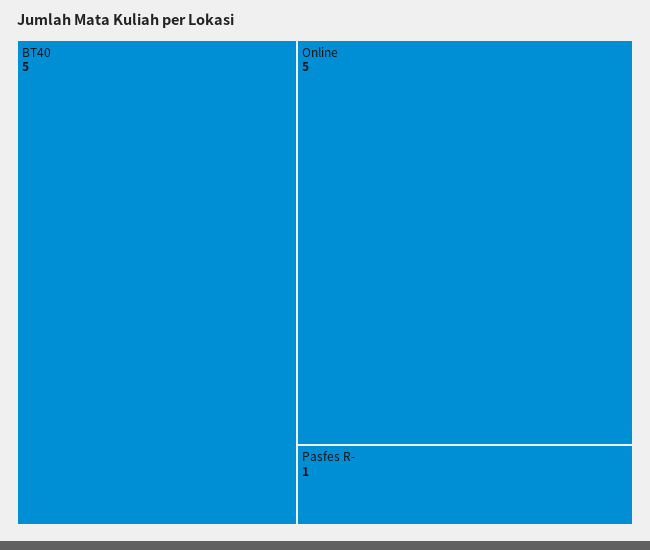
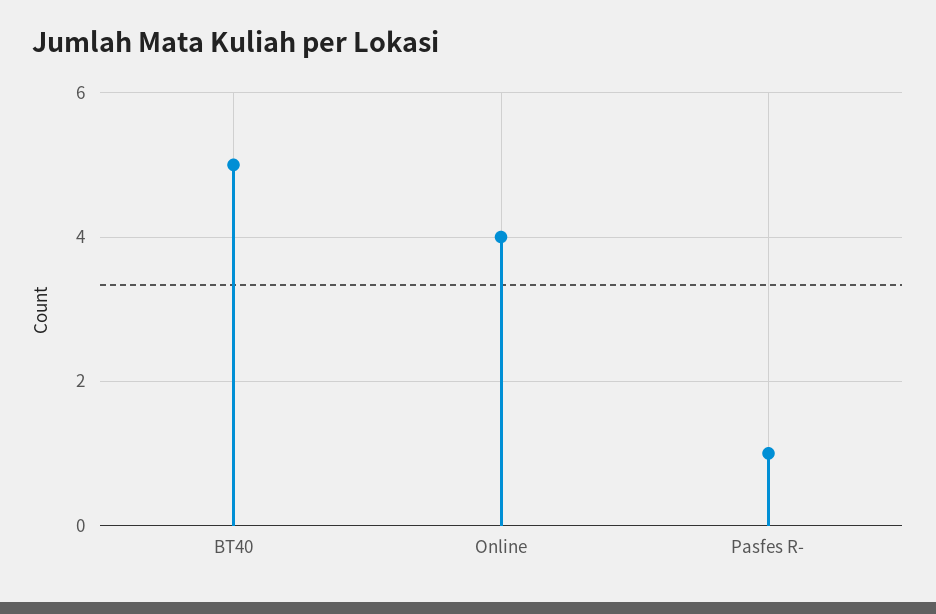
Online: 5 -> 4

